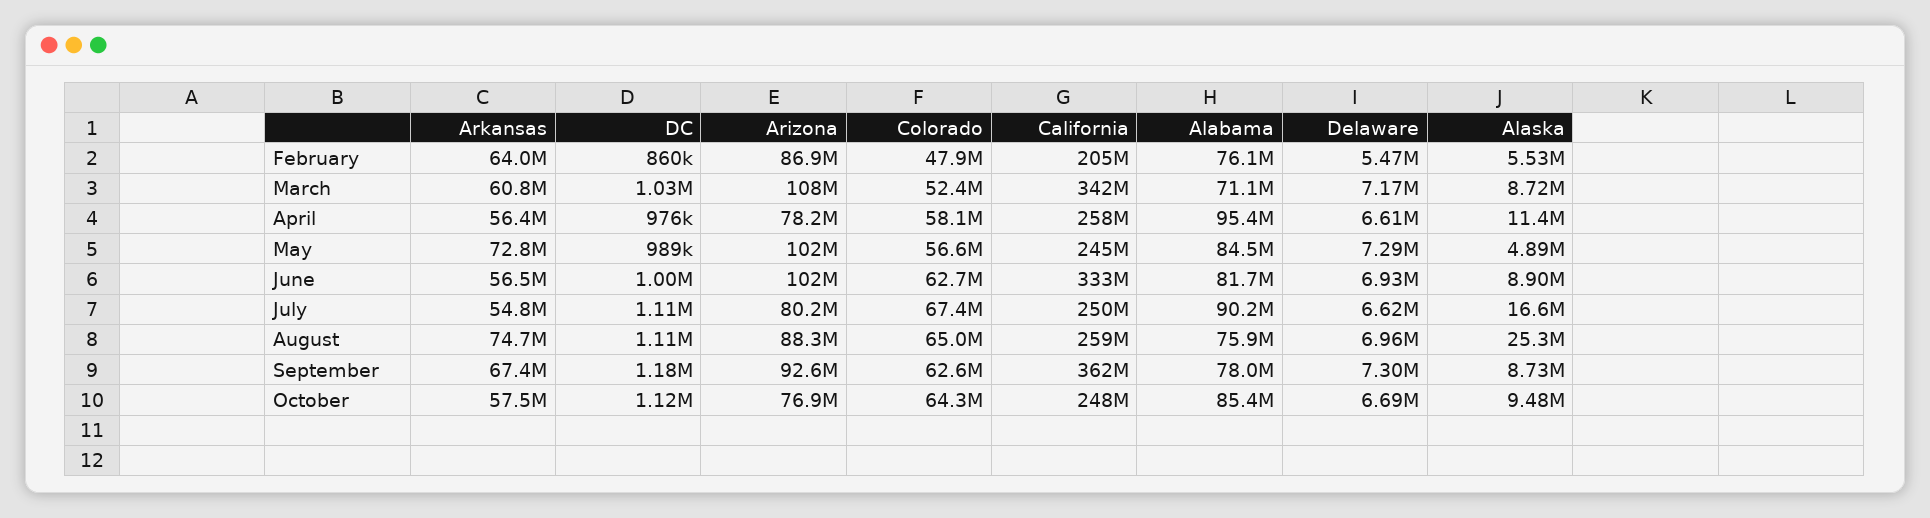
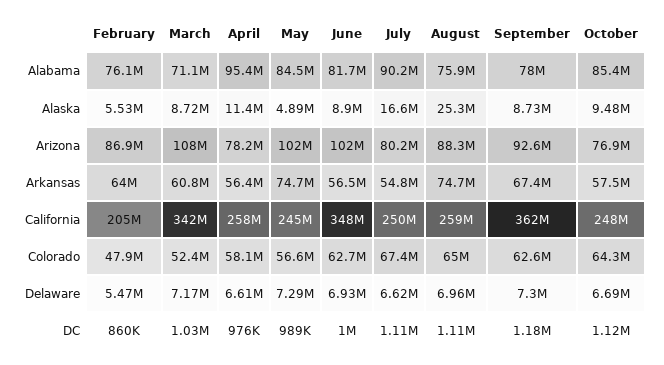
Arkansas, May: 72800000 -> 74700000
California, June: 333000000 -> 348000000

